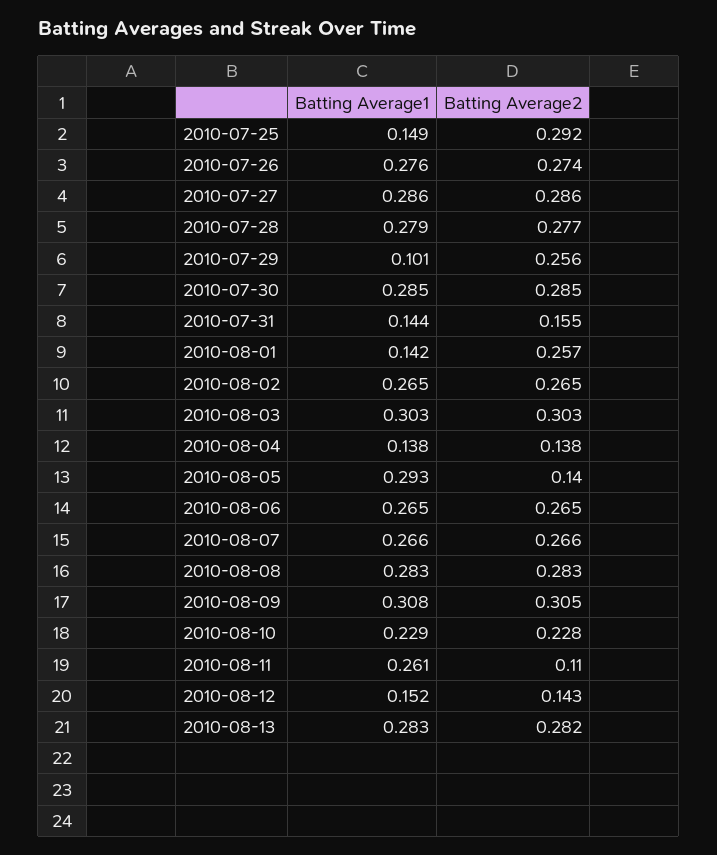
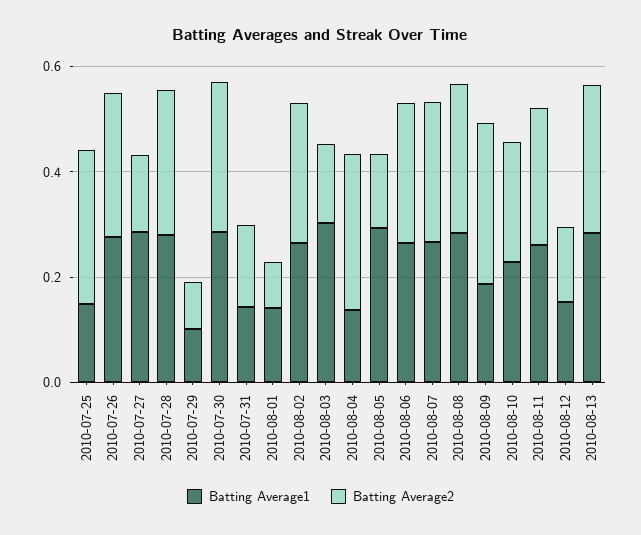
Batting Average2, 2010-07-27: 0.286 -> 0.15
Batting Average2, 2010-07-29: 0.256 -> 0.1
Batting Average2, 2010-08-01: 0.257 -> 0.1
Batting Average2, 2010-08-03: 0.303 -> 0.15
Batting Average2, 2010-08-04: 0.138 -> 0.3
Batting Average1, 2010-08-09: 0.308 -> 0.2
Batting Average2, 2010-08-11: 0.11 -> 0.25

